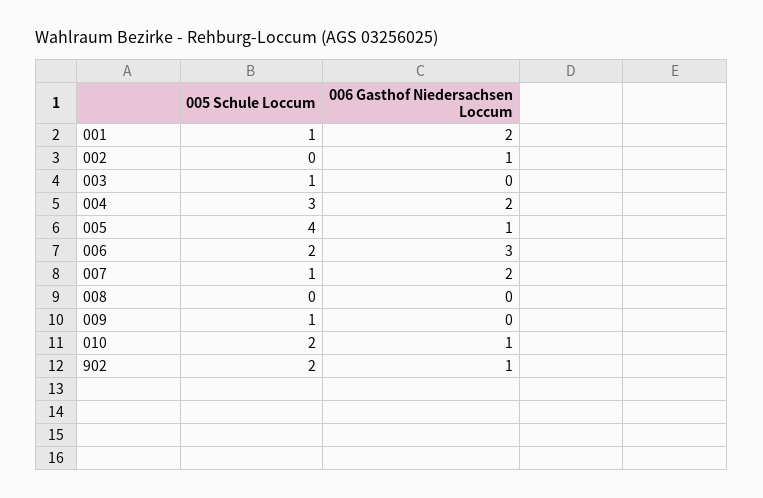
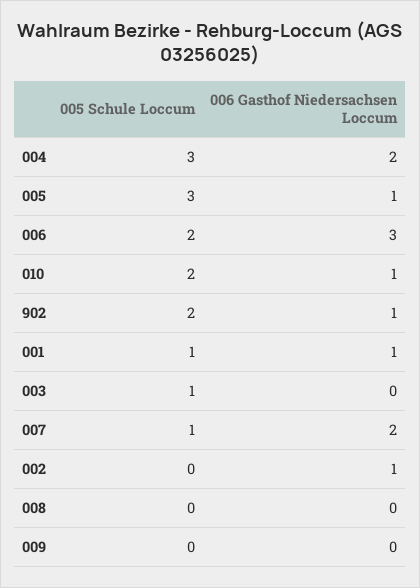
006 Gasthof Niedersachsen Loccum, 001: 2 -> 1
005 Schule Loccum, 005: 4 -> 3
005 Schule Loccum, 009: 1 -> 0

